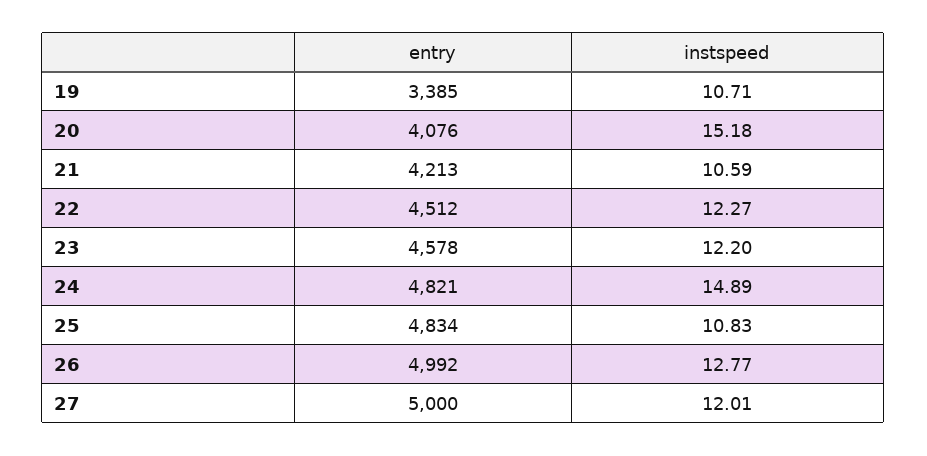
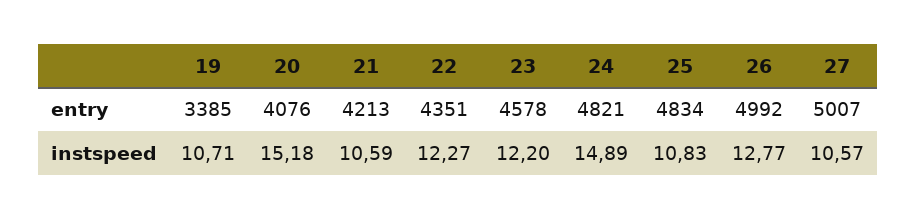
entry, 22: 4512 -> 4351
entry, 27: 5000 -> 5007
instspeed, 27: 12.01 -> 10.57

